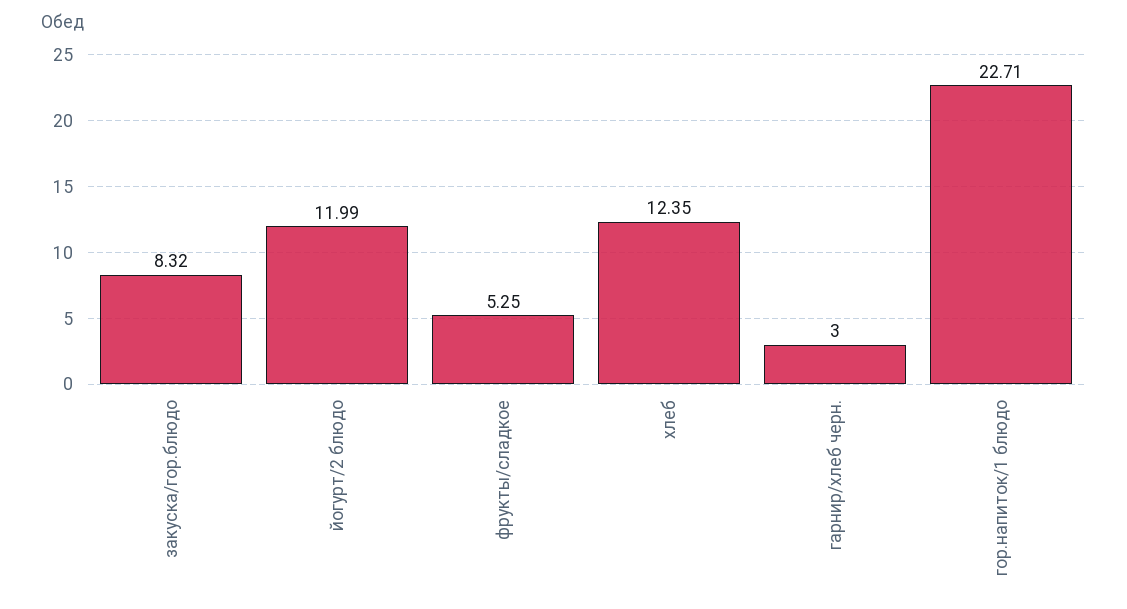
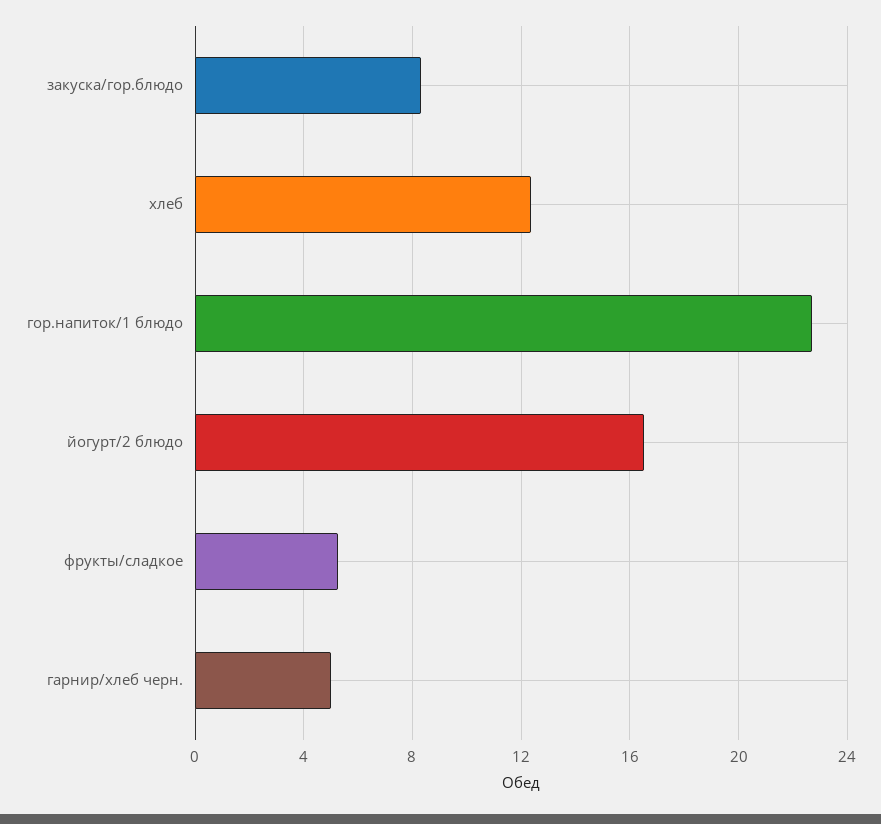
йогурт/2 блюдо: 11.99 -> 16.5
гарнир/хлеб черн.: 3 -> 5

